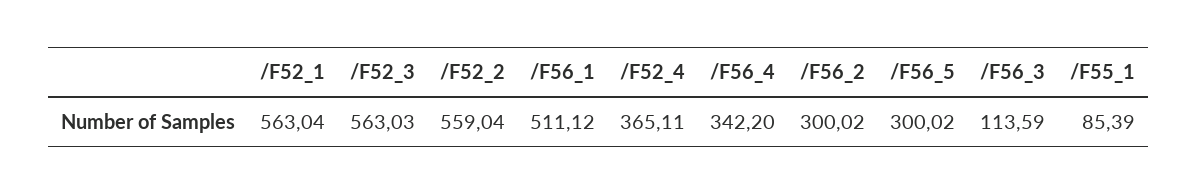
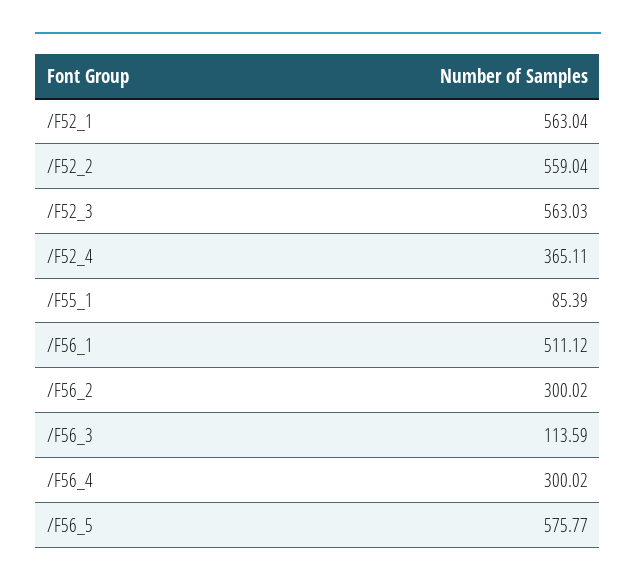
/F56_4: 342.2 -> 300.02
/F56_5: 300.02 -> 575.77

